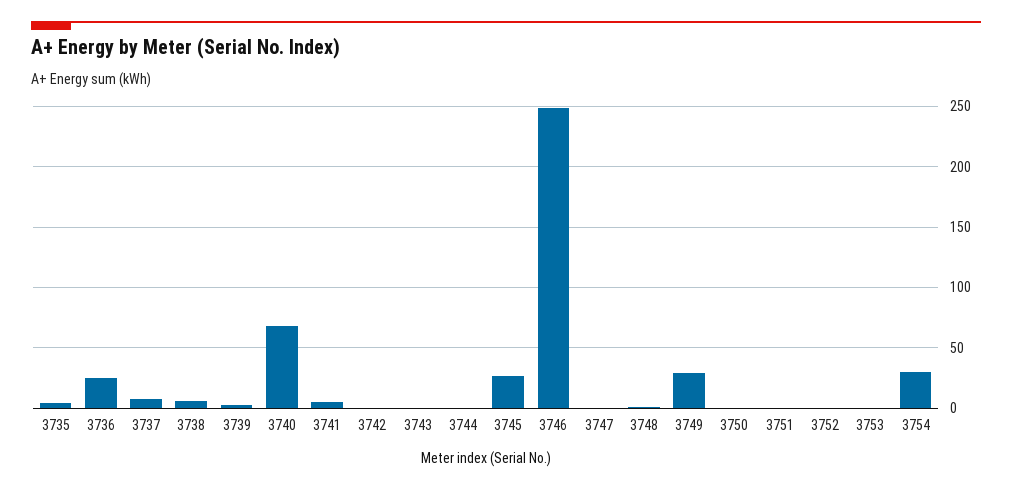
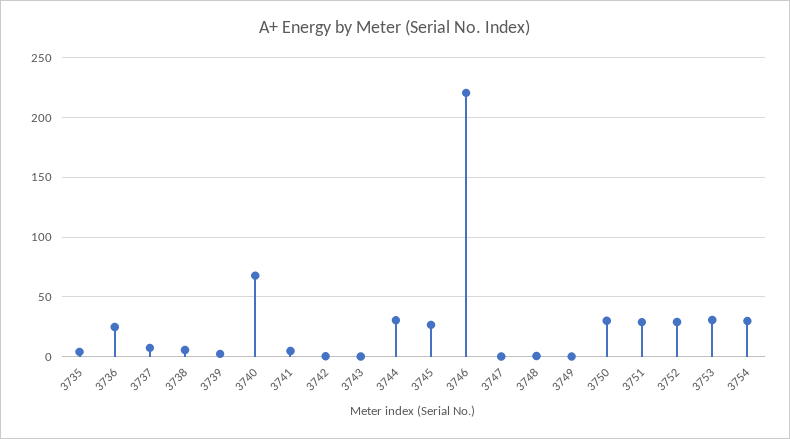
3744: 0 -> 30
3746: 250 -> 220
3749: 30 -> 0
3750: 0 -> 30
3751: 0 -> 30
3752: 0 -> 30
3753: 0 -> 30

